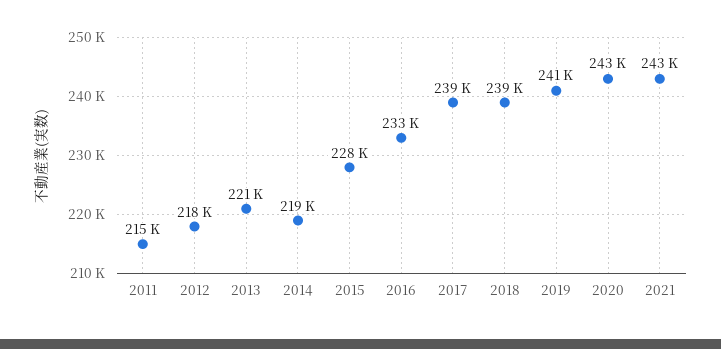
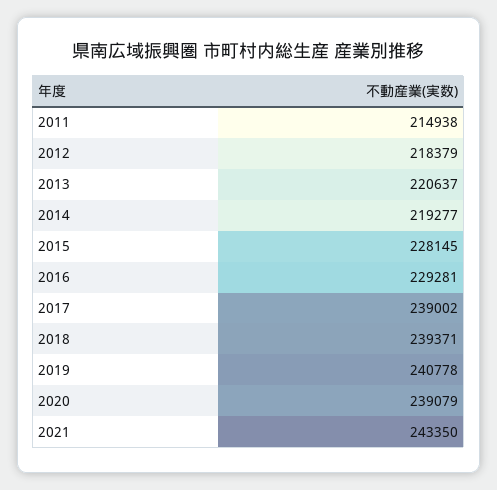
2016: 233000 -> 229281
2020: 243000 -> 239079

